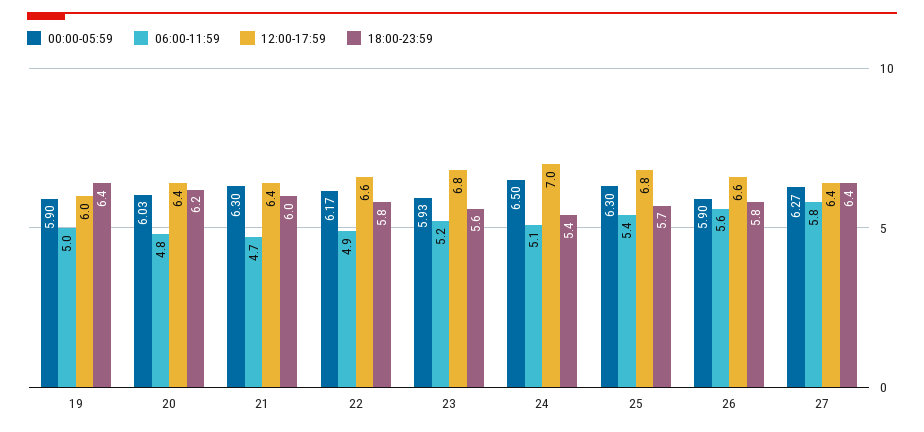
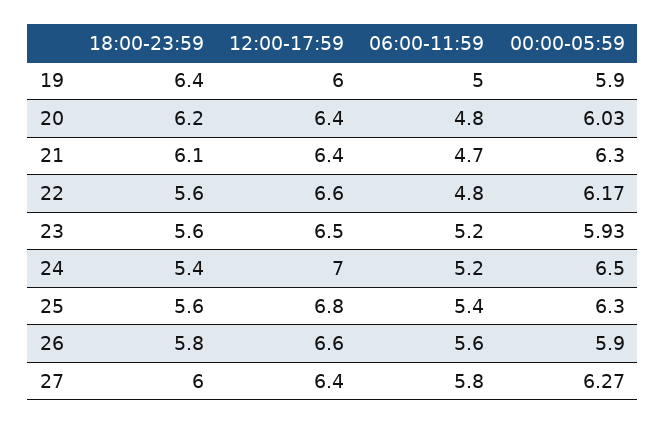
18:00-23:59, 21: 6 -> 6.1
06:00-11:59, 22: 4.9 -> 4.8
18:00-23:59, 22: 5.8 -> 5.6
12:00-17:59, 23: 6.8 -> 6.5
06:00-11:59, 24: 5.1 -> 5.2
18:00-23:59, 25: 5.7 -> 5.6
18:00-23:59, 27: 6.4 -> 6

